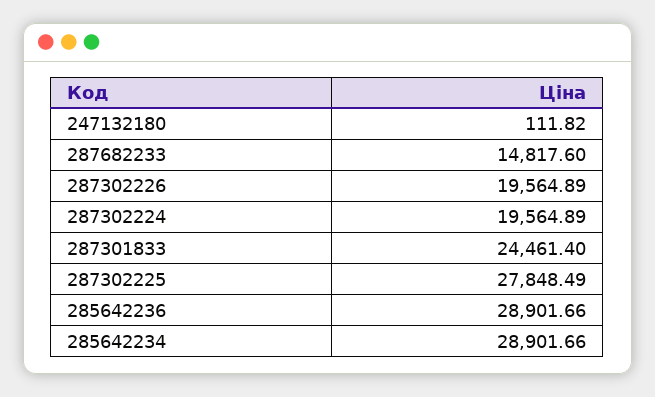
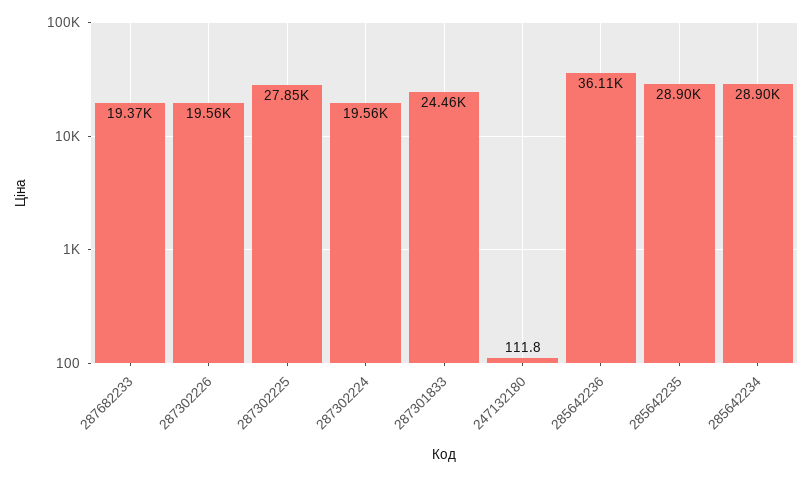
287682233: 14817.6 -> 19370
285642236: 28901.66 -> 36110
285642235: none -> 28900

